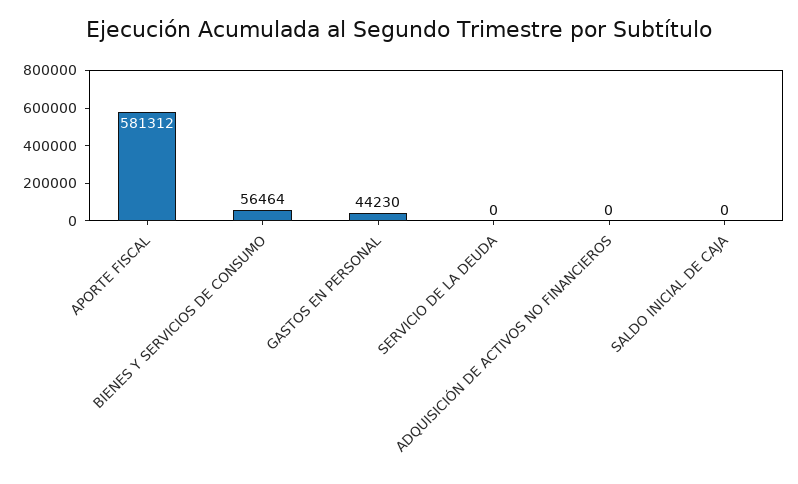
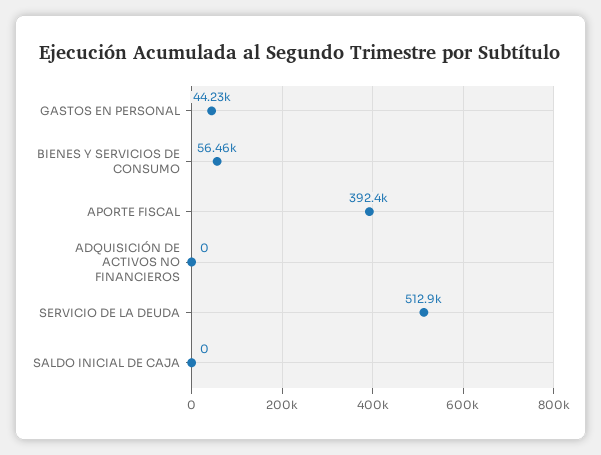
APORTE FISCAL: 581312 -> 392400
SERVICIO DE LA DEUDA: 0 -> 512900

